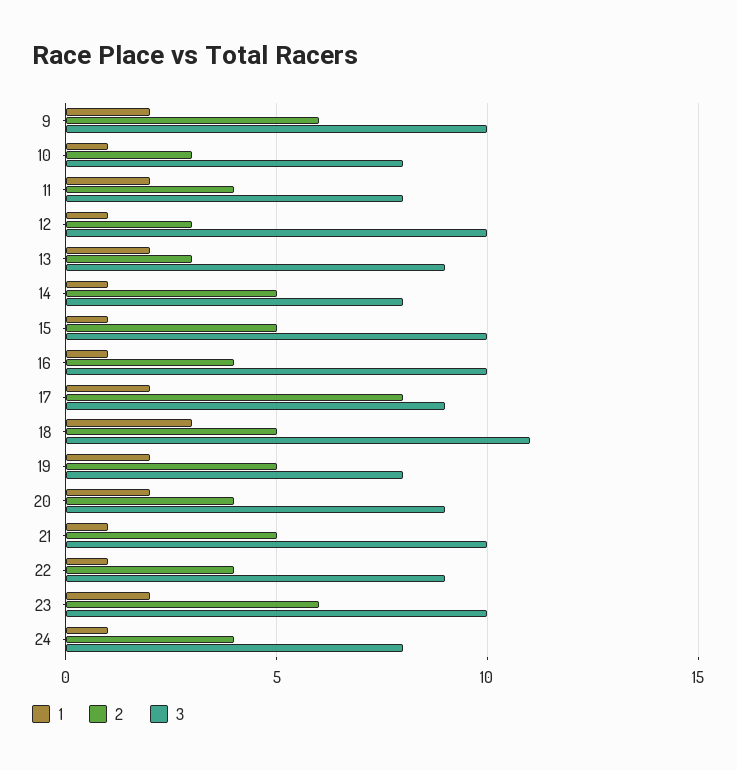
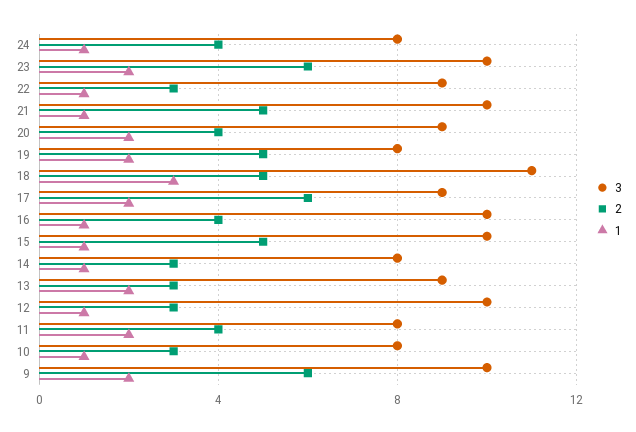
2, 14: 5 -> 3
2, 17: 8 -> 6
2, 22: 4 -> 3

